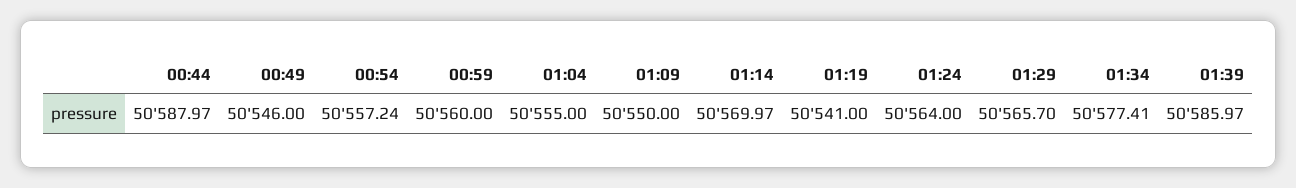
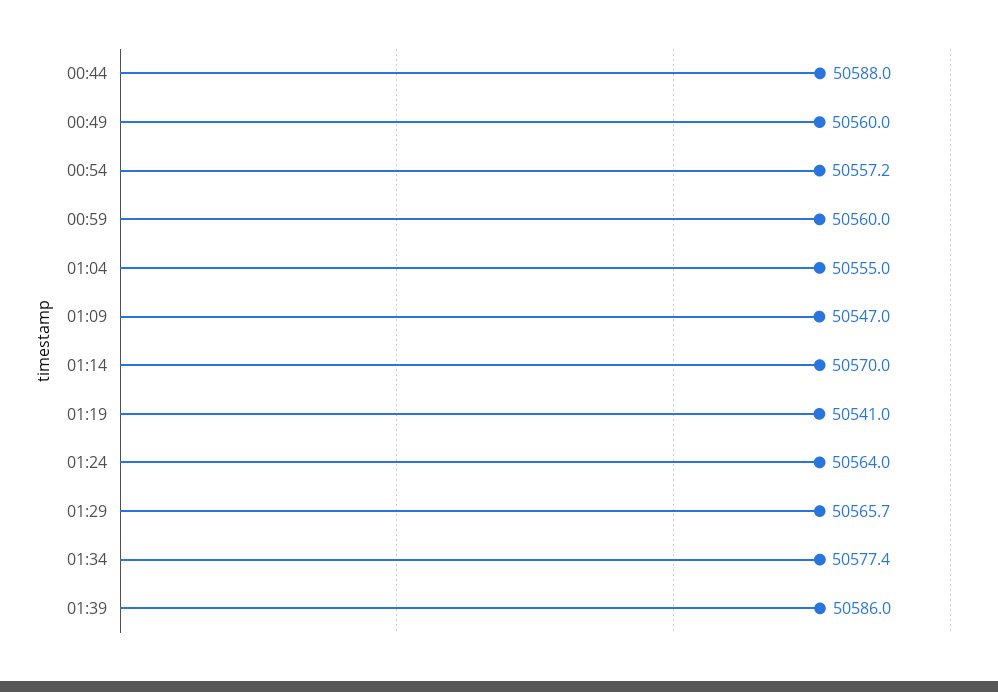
00:49: 50546 -> 50560
01:09: 50550 -> 50547

